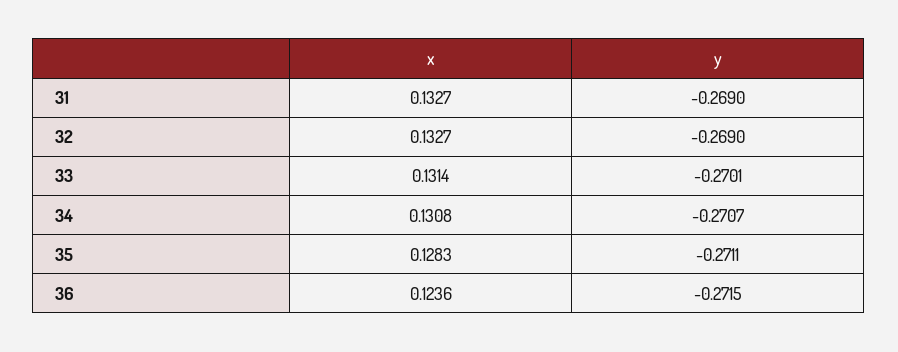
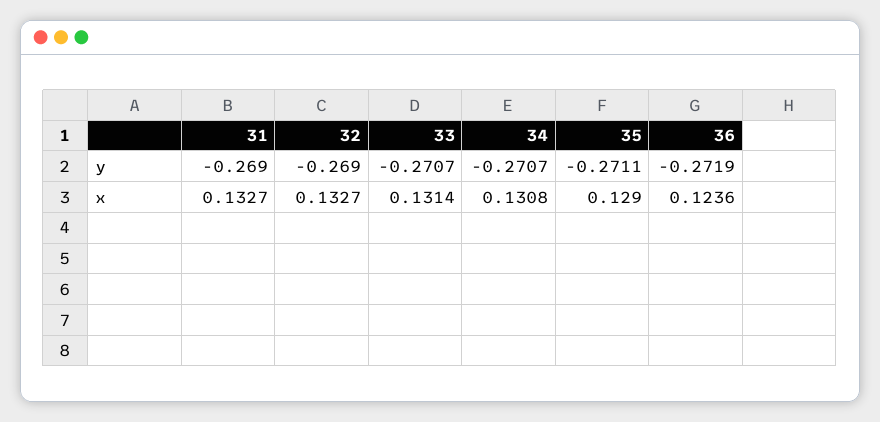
y, 33: -0.2701 -> -0.2707
x, 35: 0.1283 -> 0.129
y, 36: -0.2715 -> -0.2719

